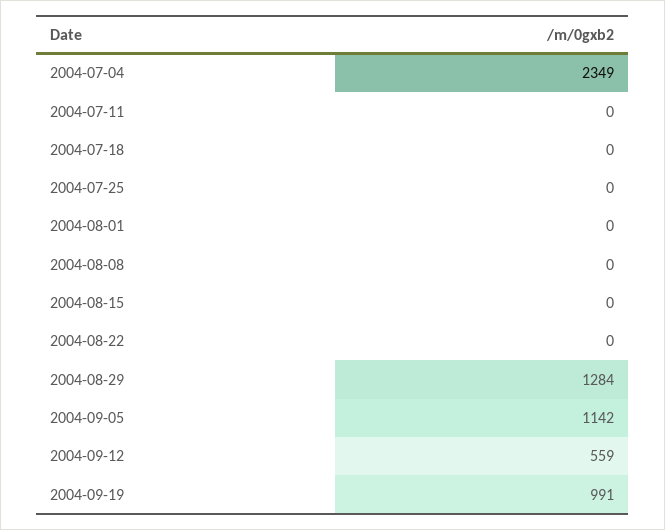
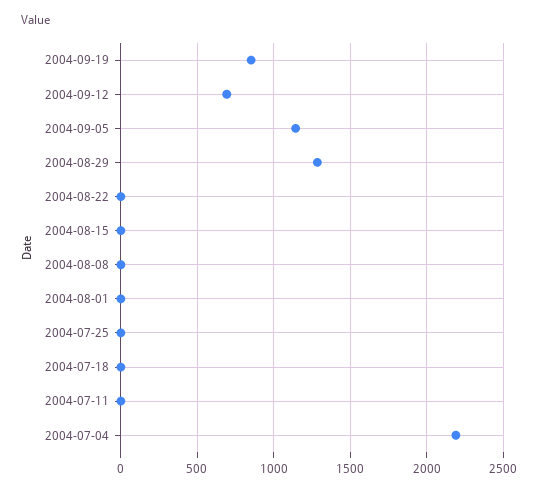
2004-07-04: 2349 -> 2200
2004-09-12: 559 -> 700
2004-09-19: 991 -> 850

